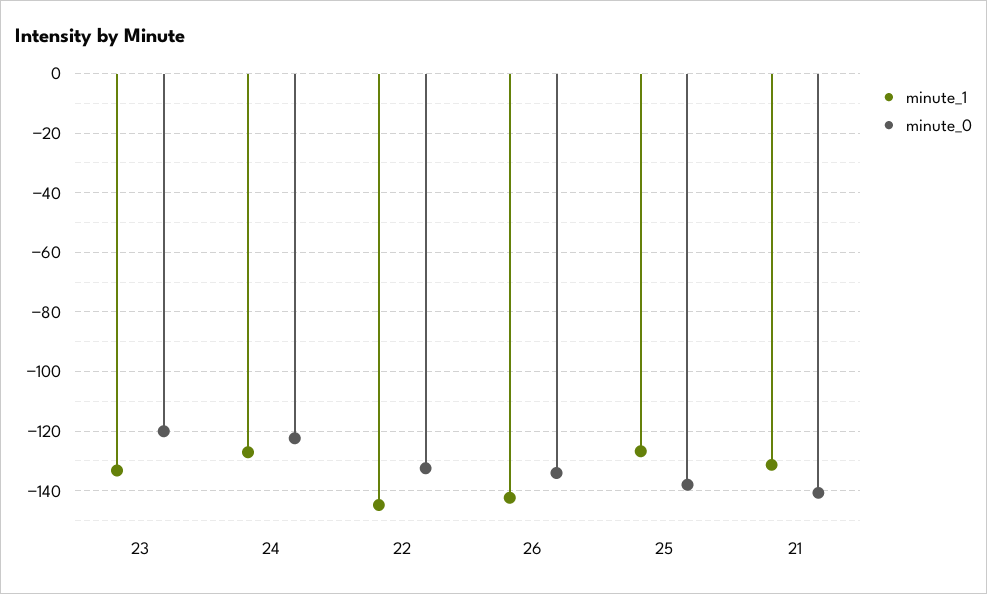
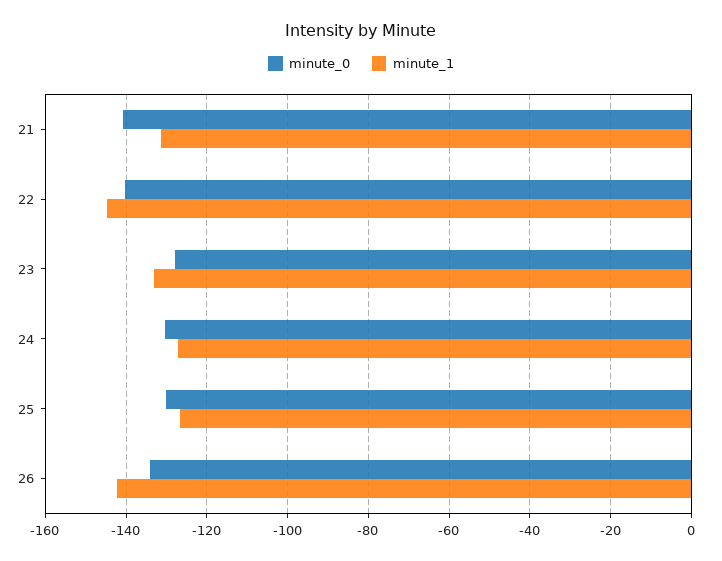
minute_0, 23: -120 -> -128
minute_0, 24: -122.5 -> -130
minute_0, 22: -132.5 -> -140
minute_0, 25: -137.5 -> -130

